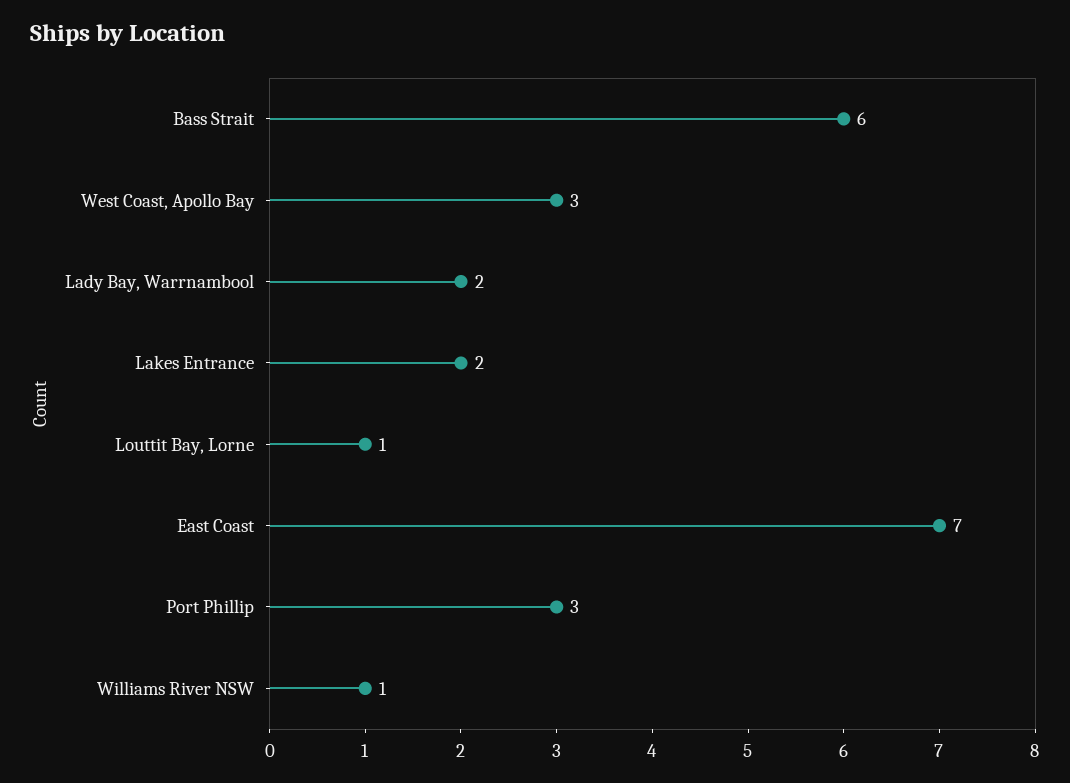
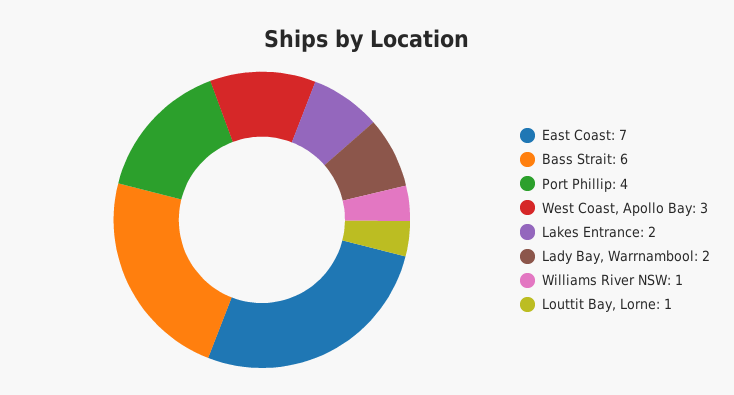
Port Phillip: 3 -> 4

